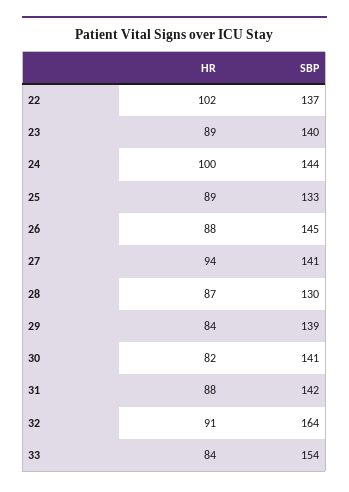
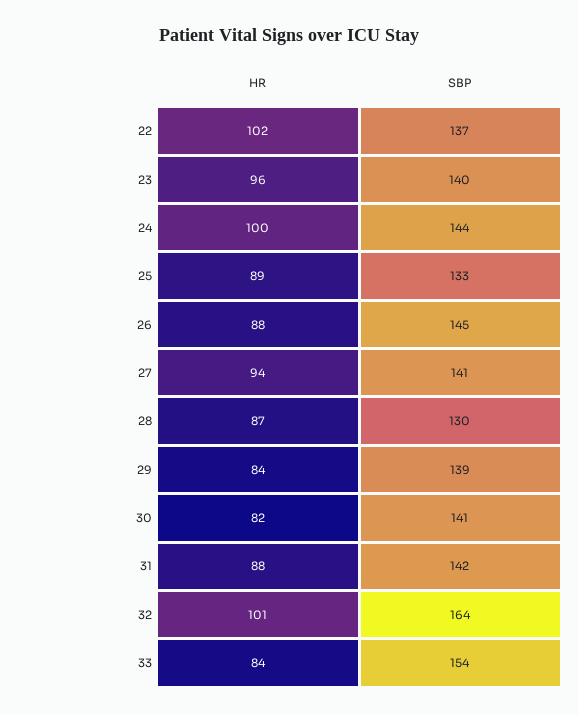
HR, 23: 89 -> 96
HR, 32: 91 -> 101

